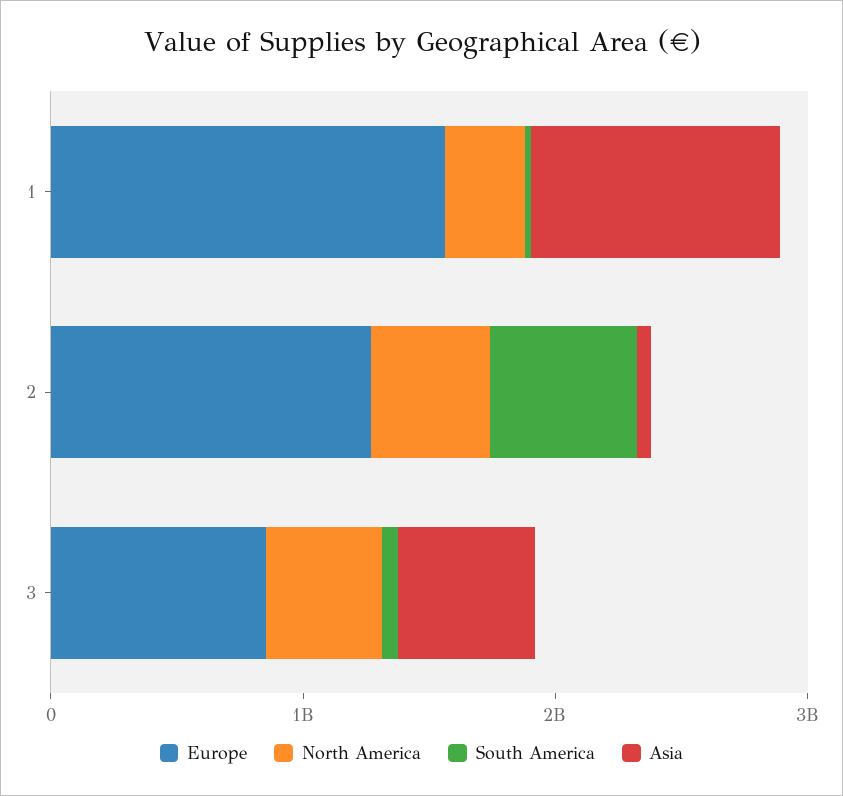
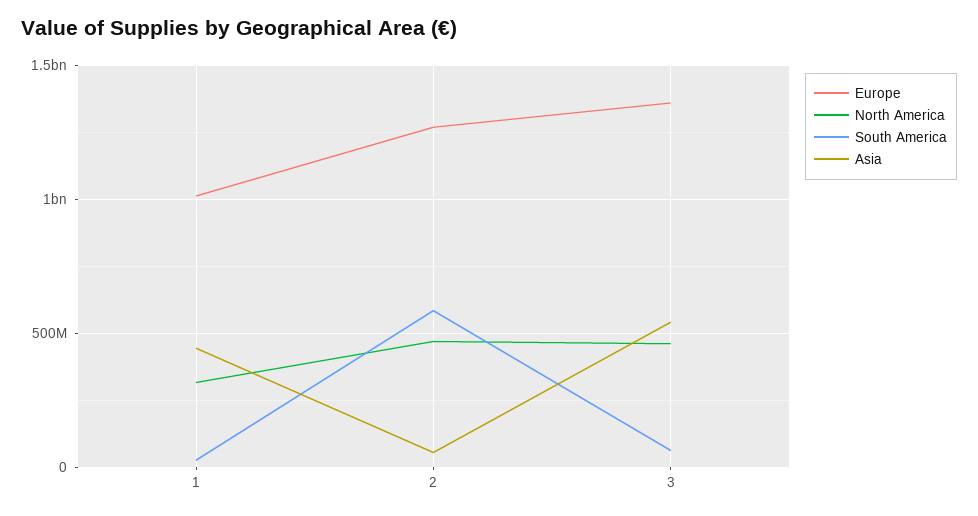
Europe, 1: 1600000000 -> 1000000000
Asia, 1: 1000000000 -> 450000000
Europe, 3: 800000000 -> 1350000000

